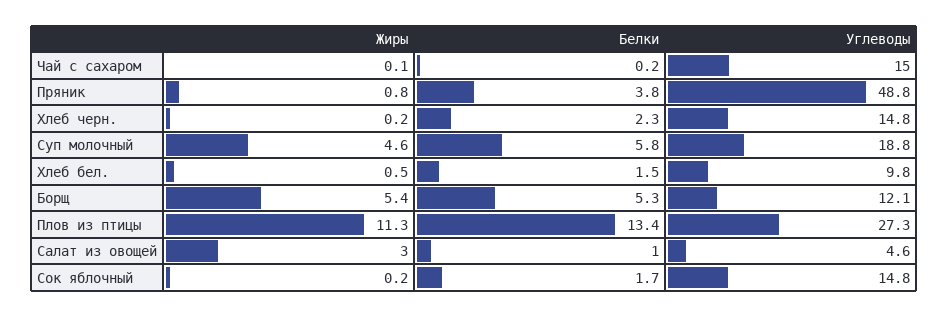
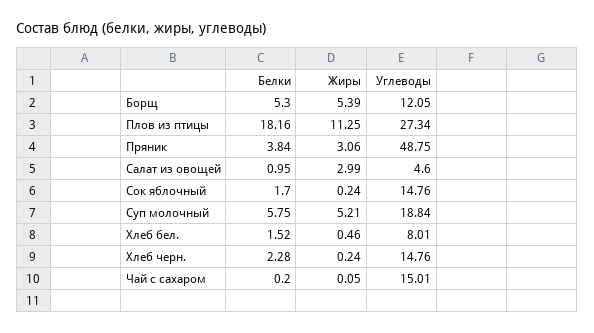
Жиры, Пряник: 0.8 -> 3.06
Жиры, Суп молочный: 4.6 -> 5.21
Углеводы, Хлеб бел.: 9.8 -> 8.01
Белки, Плов из птицы: 13.4 -> 18.16

